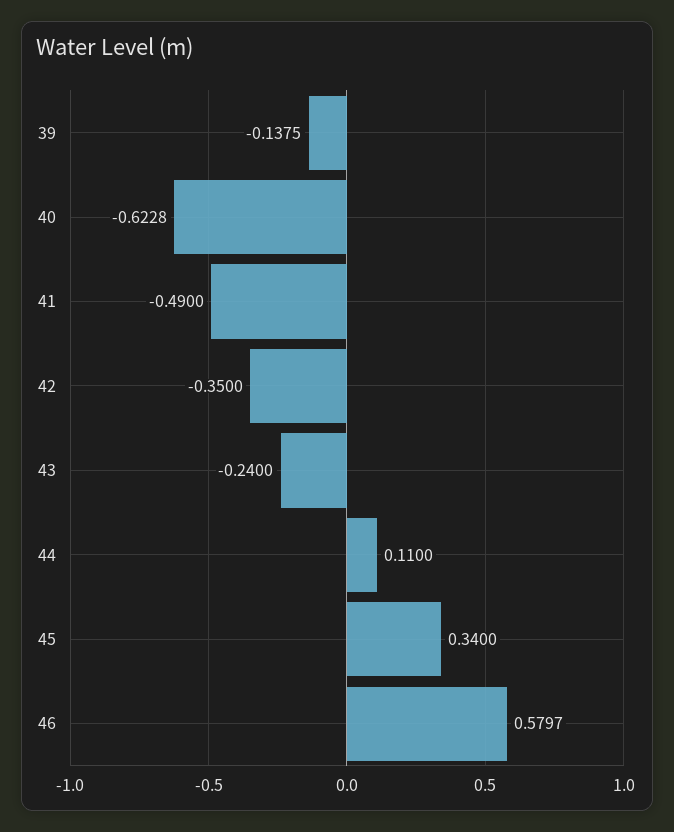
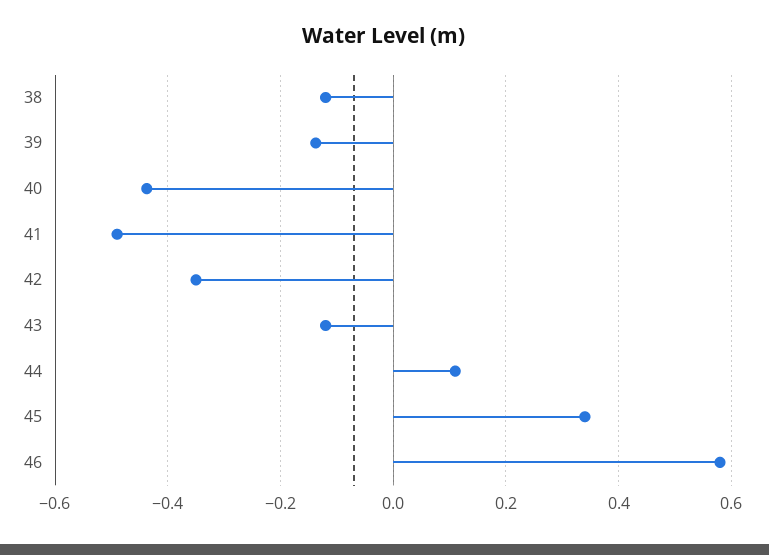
40: -0.6228 -> -0.44
43: -0.24 -> -0.12
38: none -> -0.12

